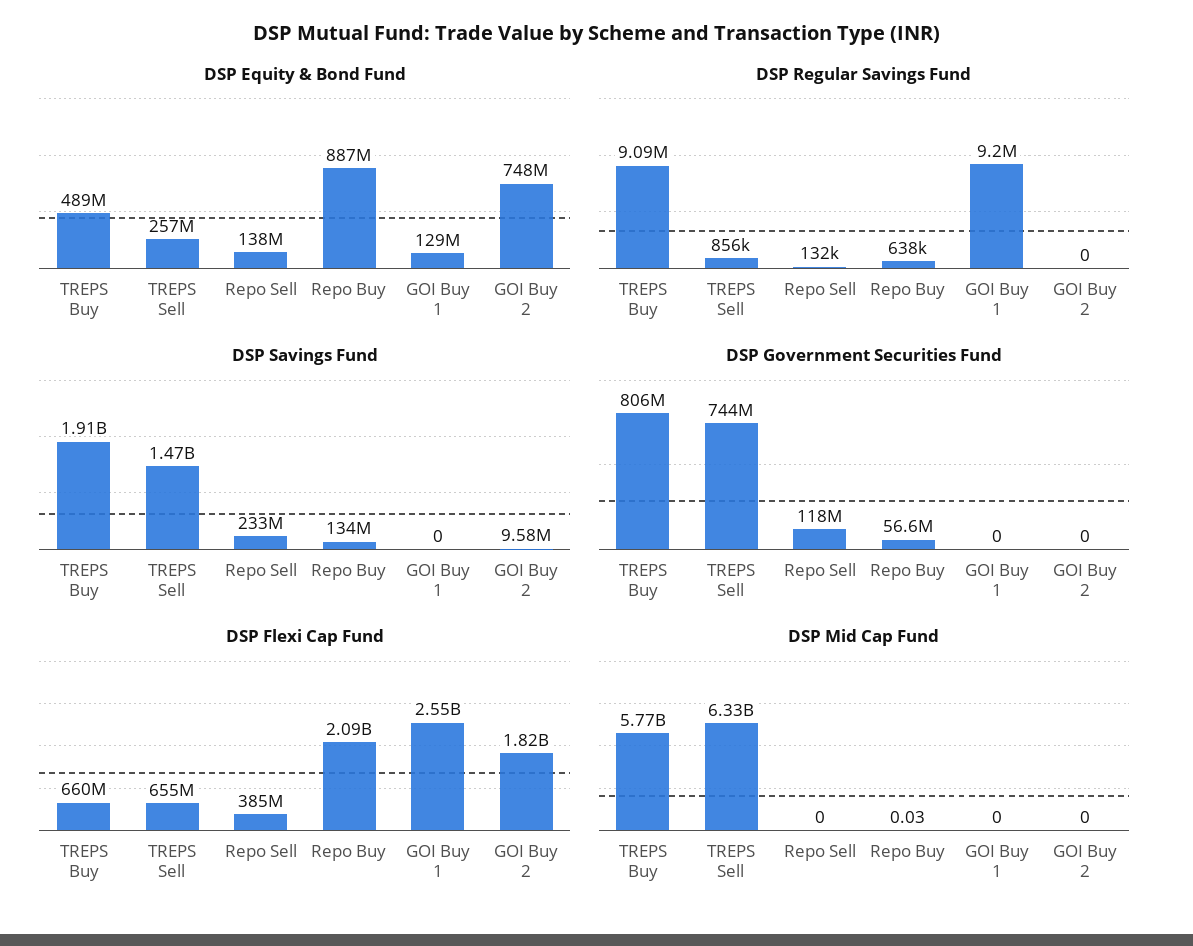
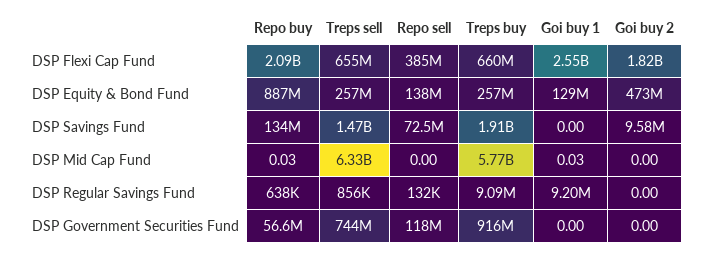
DSP Equity & Bond Fund, TREPS Buy: 489000000 -> 257000000
DSP Equity & Bond Fund, GOI Buy 2: 748000000 -> 473000000
DSP Savings Fund, Repo Sell: 233000000 -> 72500000
DSP Government Securities Fund, TREPS Buy: 806000000 -> 916000000
DSP Mid Cap Fund, GOI Buy 1: 0 -> 0.03

